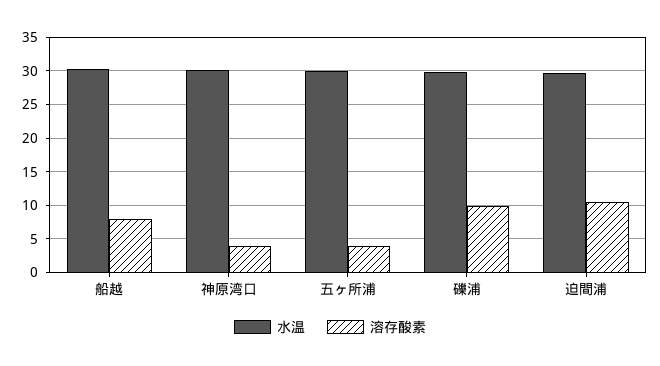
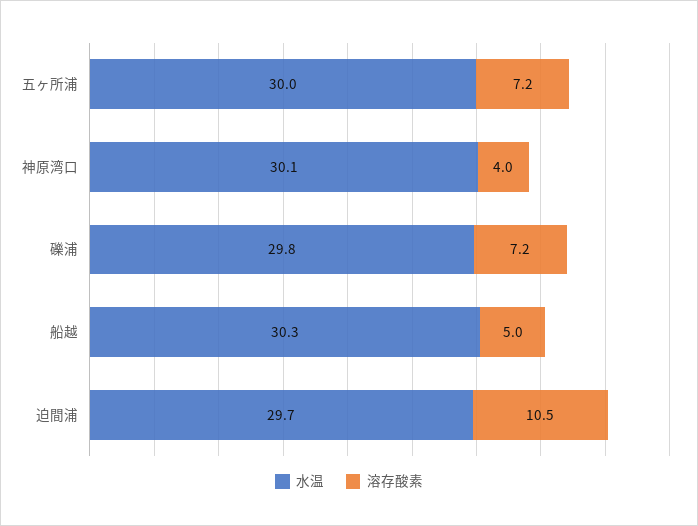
溶存酸素, 船越: 8 -> 5
溶存酸素, 五ヶ所浦: 4 -> 7.2
溶存酸素, 礫浦: 10 -> 7.2

